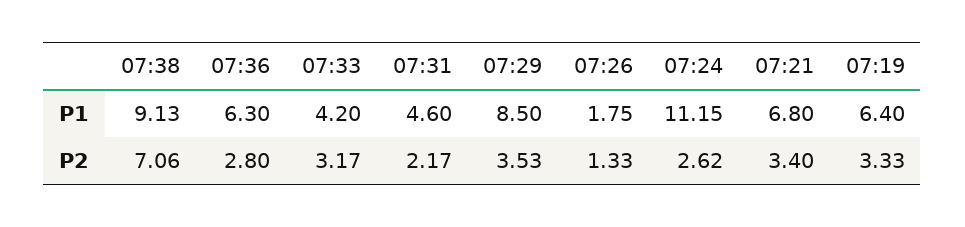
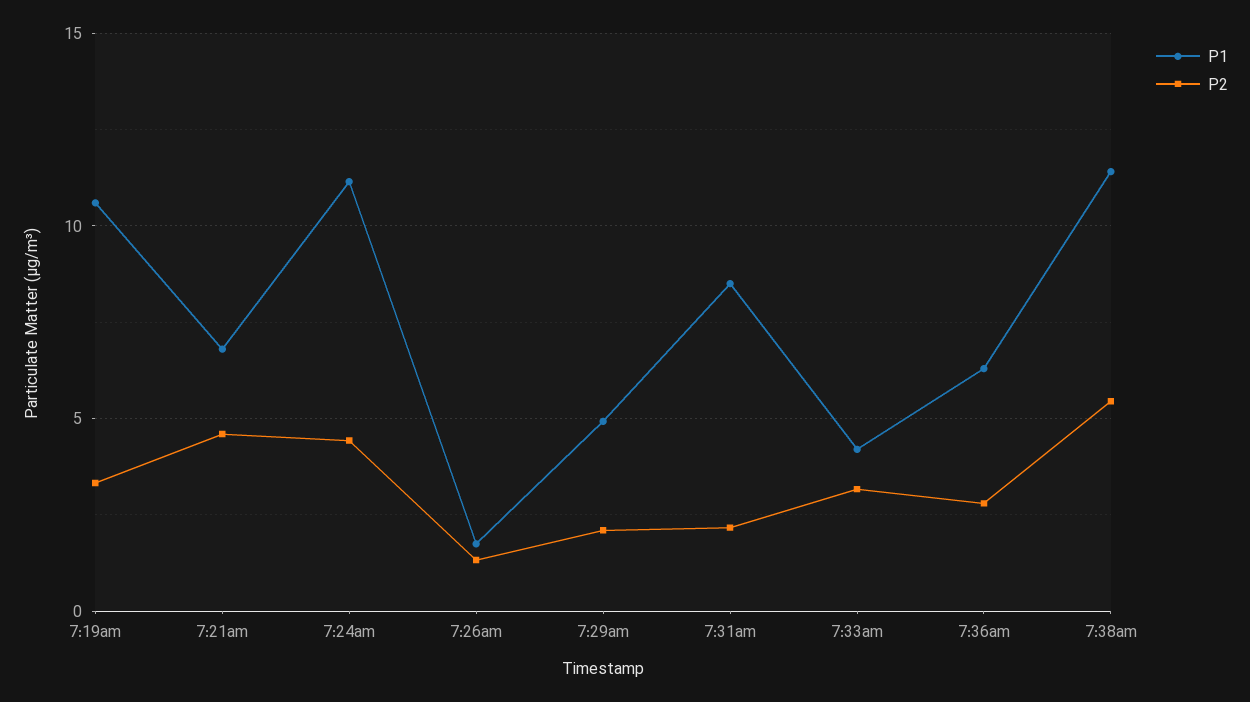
P1, 07:38: 9.13 -> 11.5
P1, 07:31: 4.6 -> 8.5
P1, 07:29: 8.5 -> 5
P1, 07:19: 6.4 -> 10.5
P2, 07:38: 7.06 -> 5.5
P2, 07:29: 3.53 -> 2
P2, 07:24: 2.62 -> 4.5
P2, 07:21: 3.4 -> 4.5

